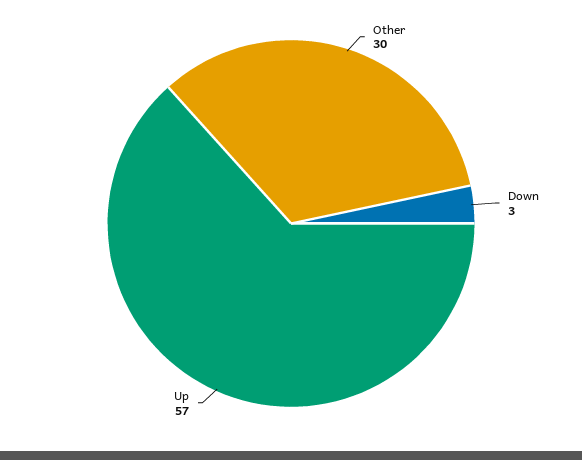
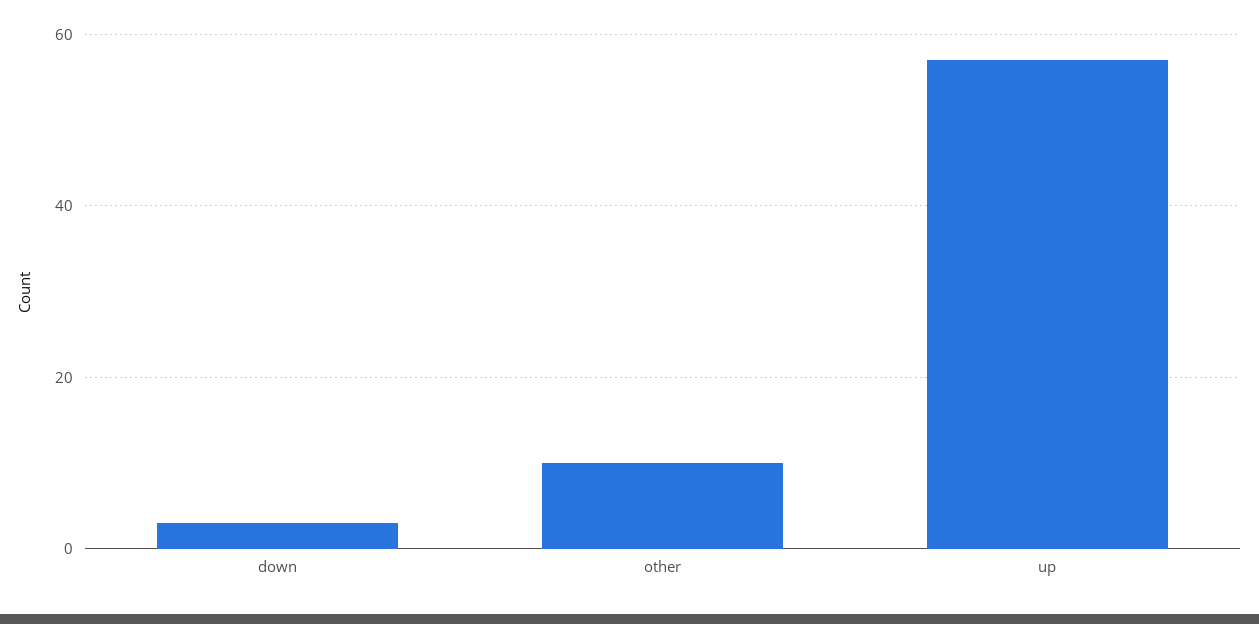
Other: 30 -> 10

